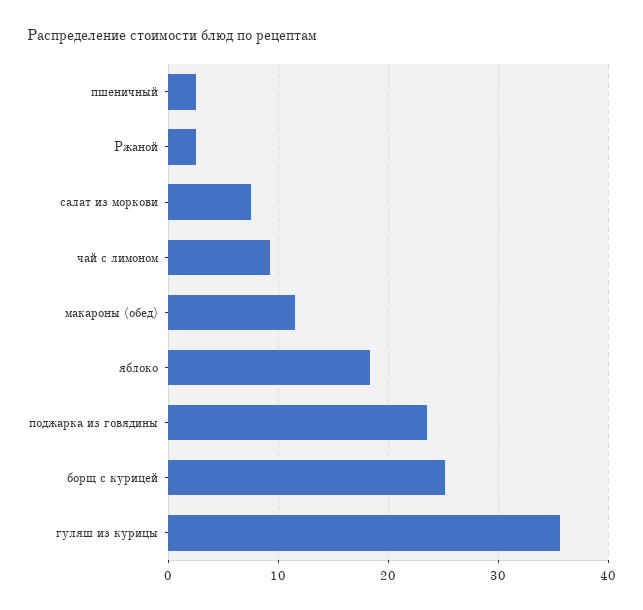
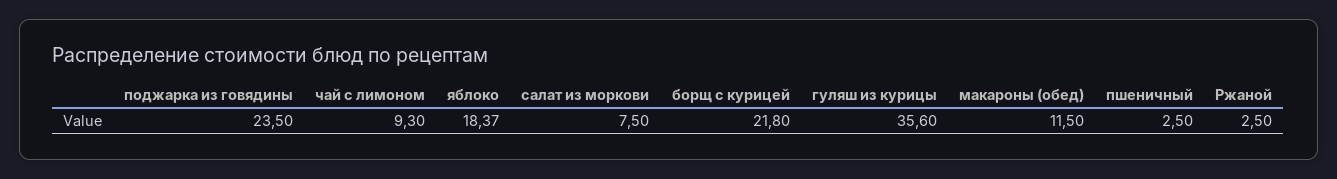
борщ с курицей: 25 -> 21.8

